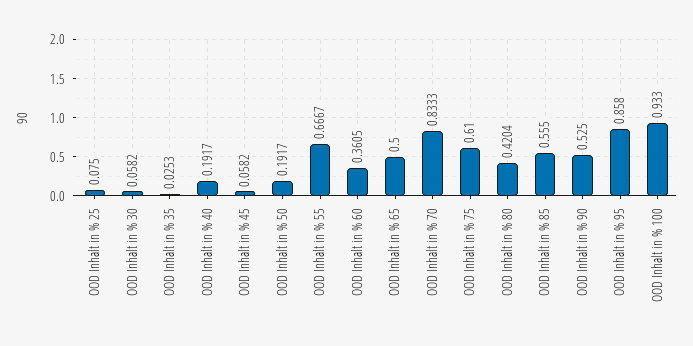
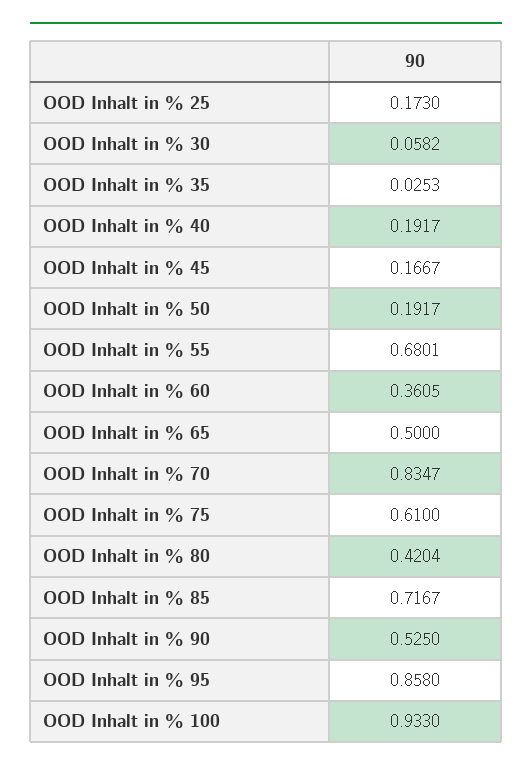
OOD Inhalt in % 25: 0.075 -> 0.173
OOD Inhalt in % 45: 0.0582 -> 0.1667
OOD Inhalt in % 55: 0.6667 -> 0.6801
OOD Inhalt in % 70: 0.8333 -> 0.8347
OOD Inhalt in % 85: 0.555 -> 0.7167

